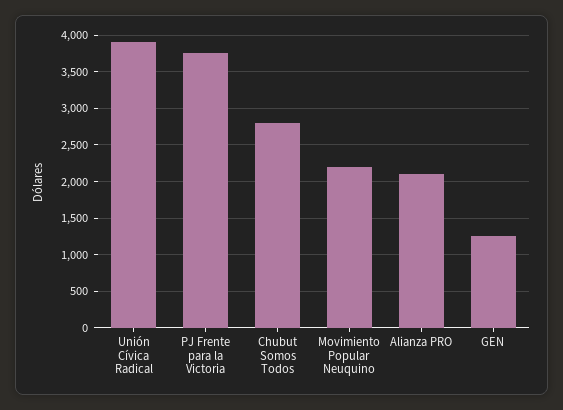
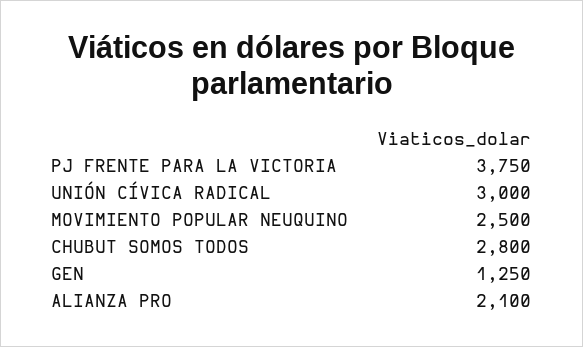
Unión Cívica Radical: 3900 -> 3000
Movimiento Popular Neuquino: 2200 -> 2500

